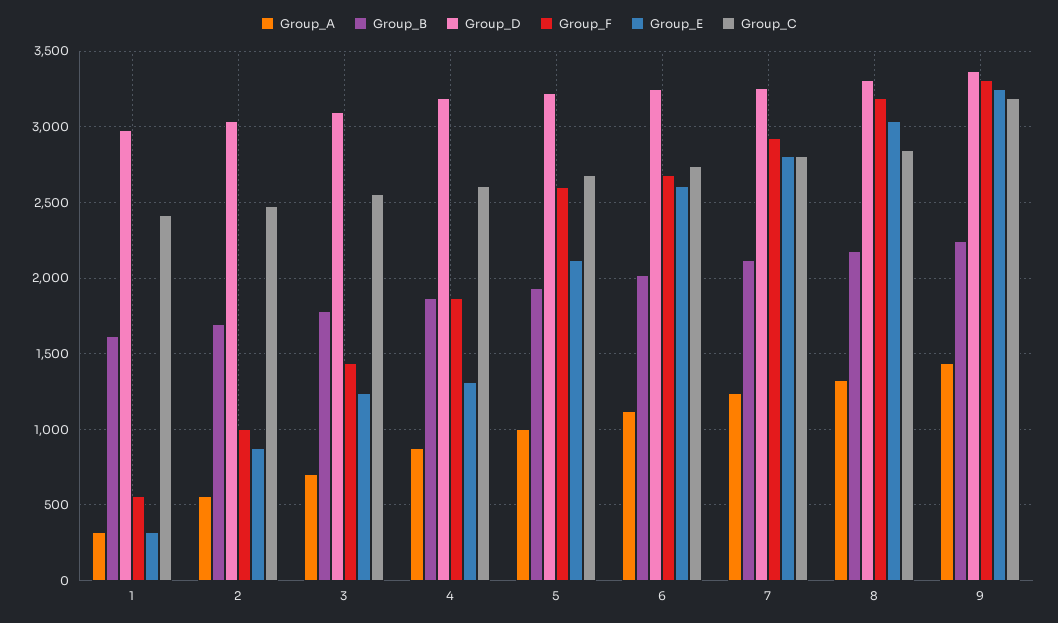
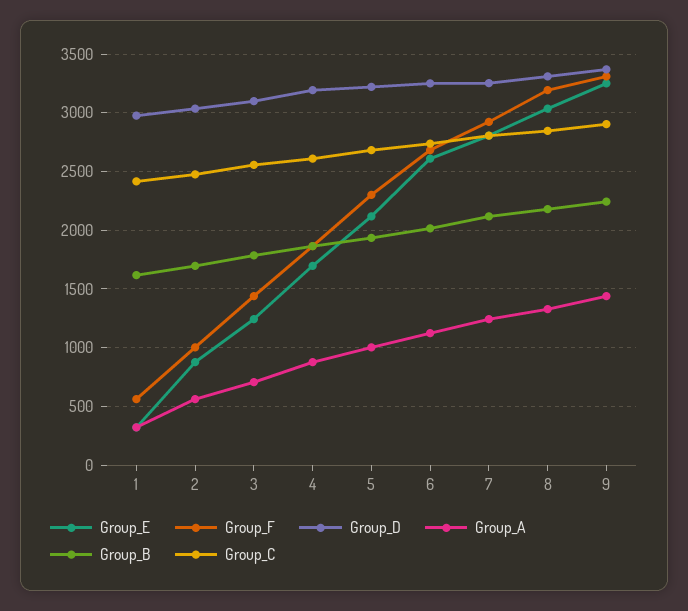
Group_E, 4: 1300 -> 1700
Group_F, 5: 2600 -> 2300
Group_C, 9: 3200 -> 2900

